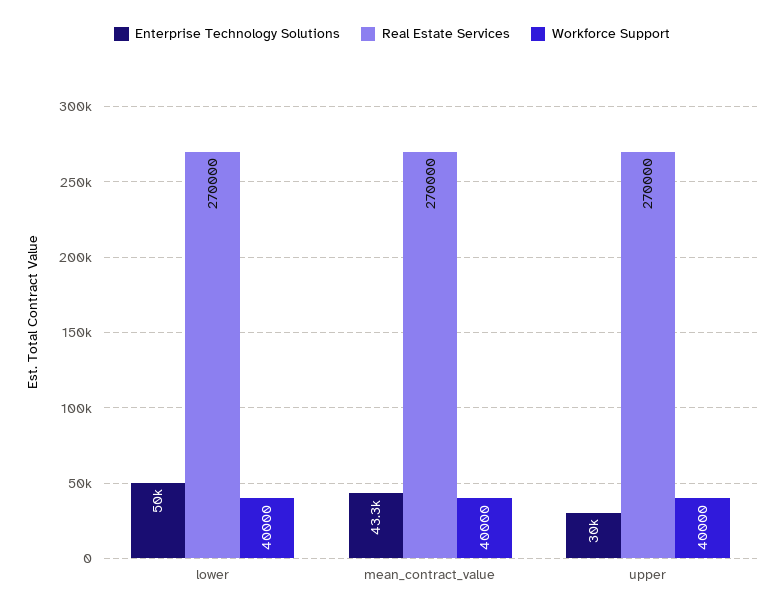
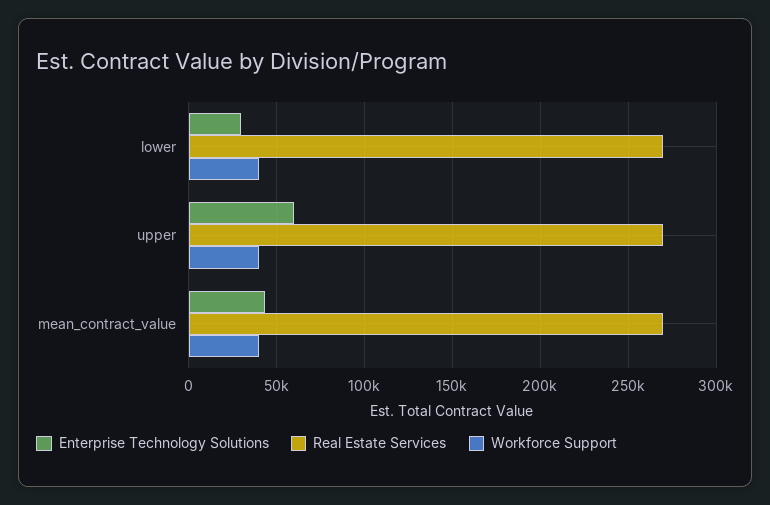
Enterprise Technology Solutions, lower: 50000 -> 30000
Enterprise Technology Solutions, upper: 30000 -> 60000

